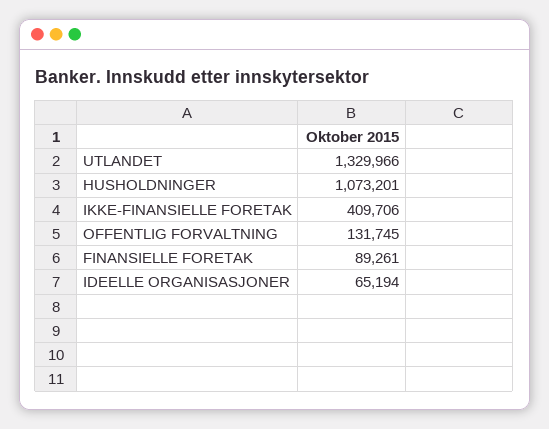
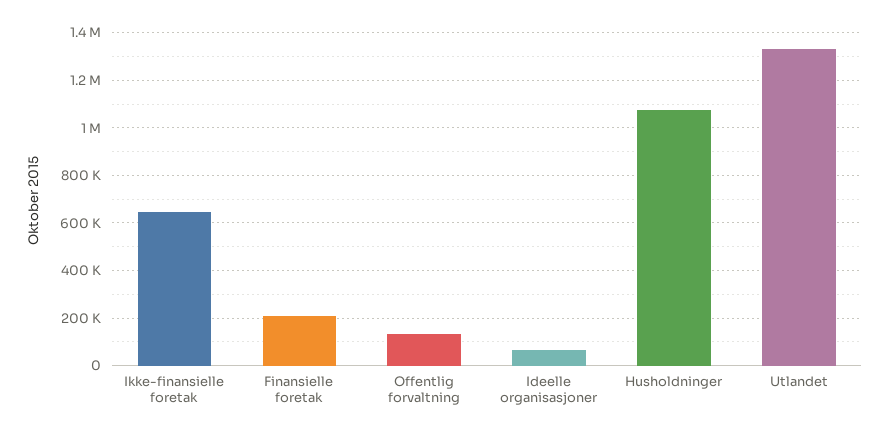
IKKE-FINANSIELLE FORETAK: 409706 -> 650000
FINANSIELLE FORETAK: 89261 -> 200000

